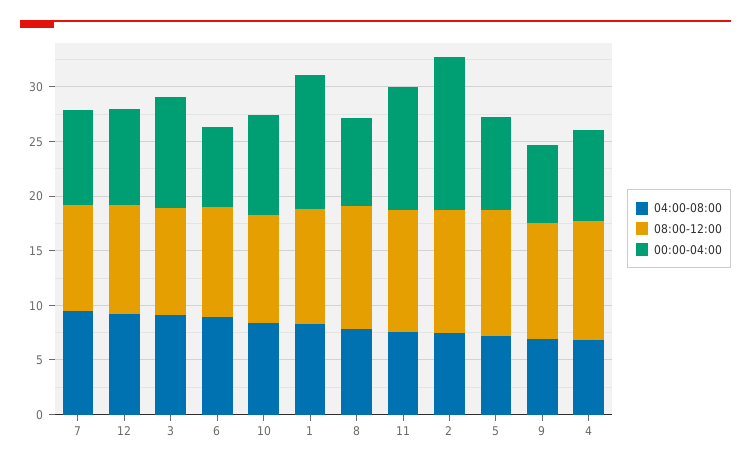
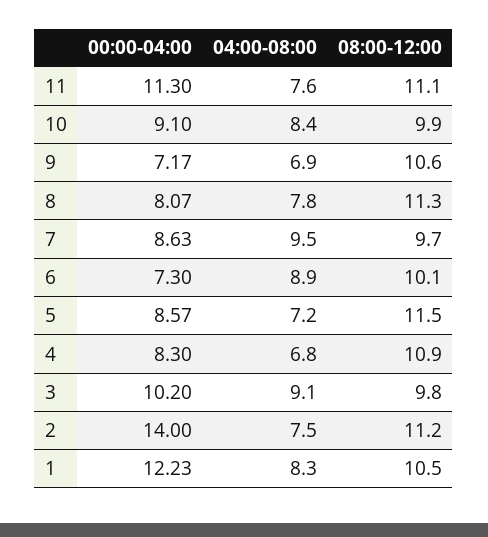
04:00-08:00, 12: 9 -> none
08:00-12:00, 12: 10 -> none
00:00-04:00, 12: 9 -> none

